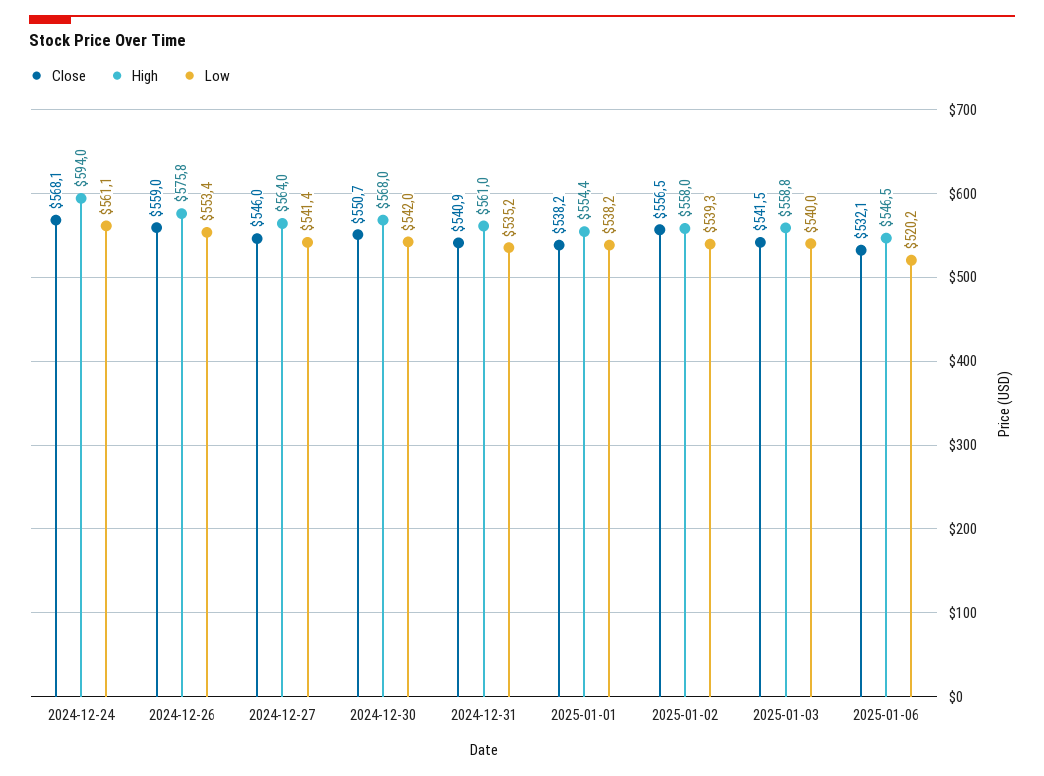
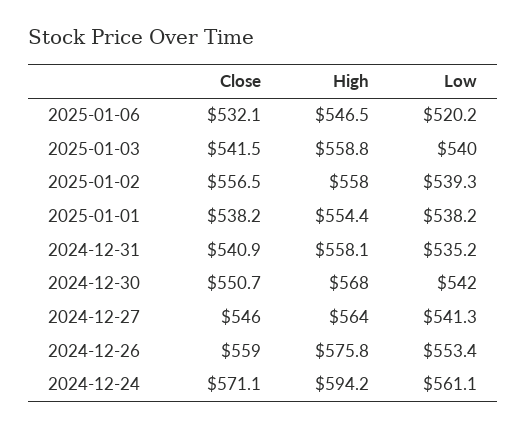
Close, 2024-12-24: 568.1 -> 571.1
High, 2024-12-24: 594 -> 594.2
Low, 2024-12-27: 541.4 -> 541.3
High, 2024-12-31: 561 -> 558.1

